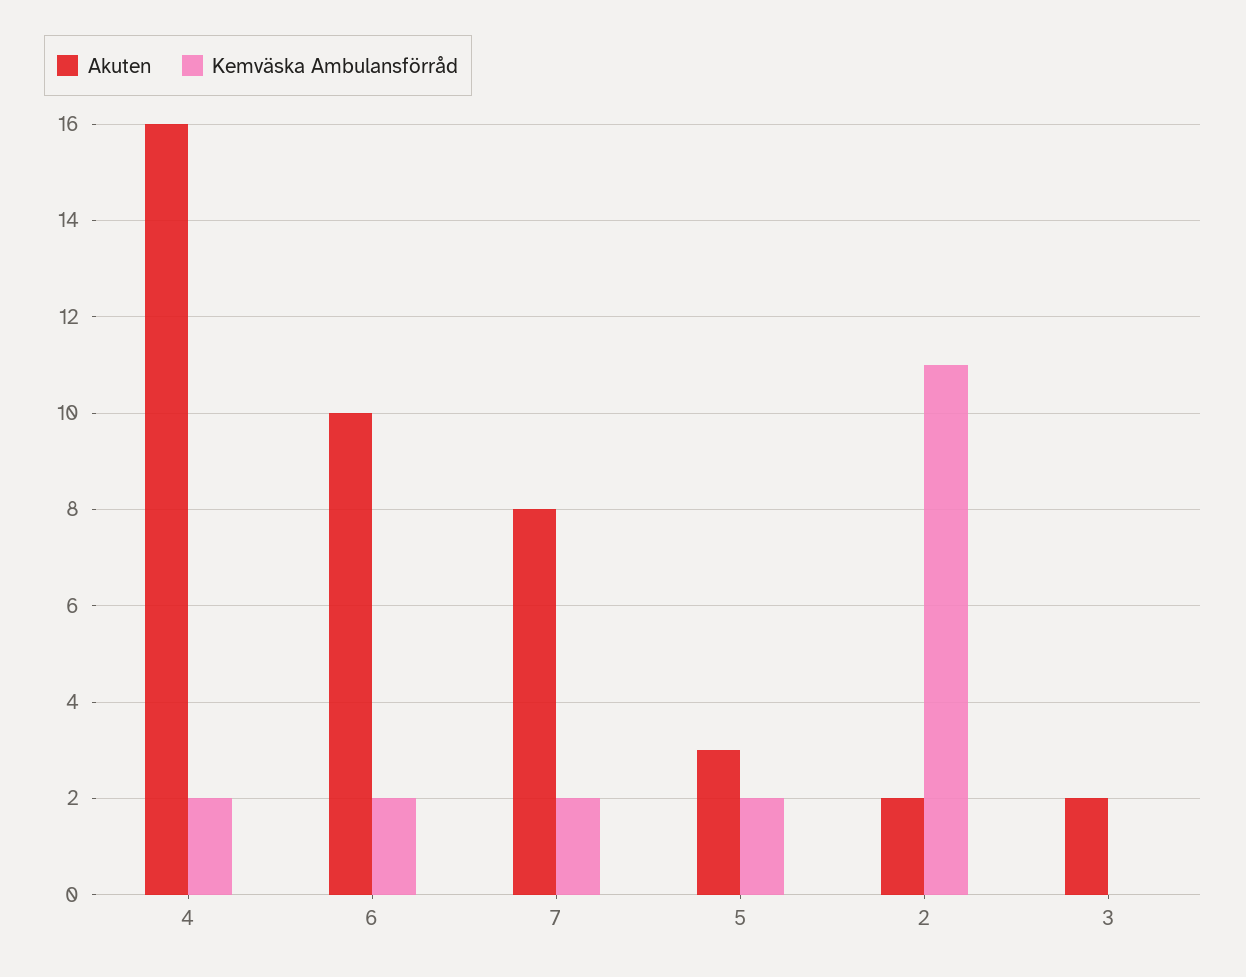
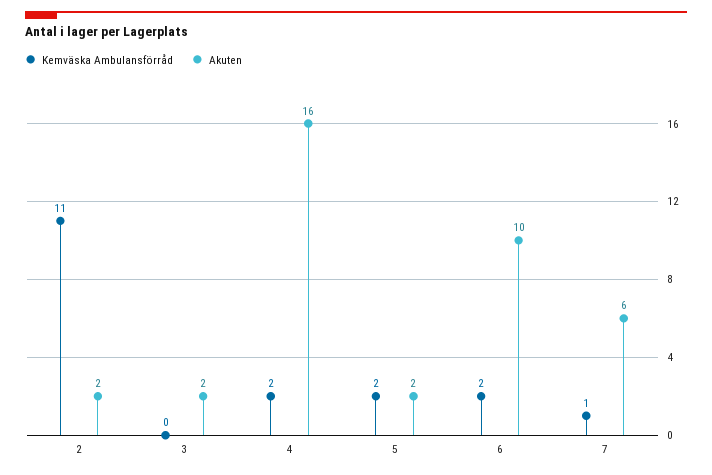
Akuten, 7: 8 -> 6
Kemväska Ambulansförråd, 7: 2 -> 1
Akuten, 5: 3 -> 2

